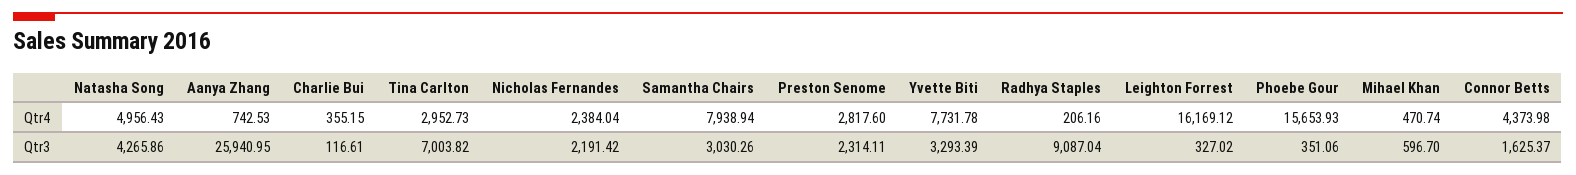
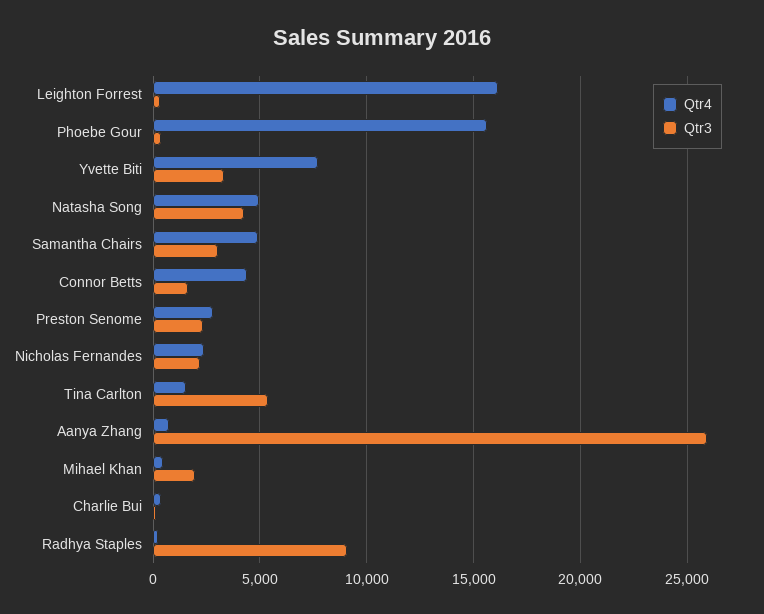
Qtr4, Tina Carlton: 2952.73 -> 1500
Qtr4, Samantha Chairs: 7938.94 -> 5000
Qtr3, Tina Carlton: 7003.82 -> 5500
Qtr3, Mihael Khan: 596.7 -> 2000

